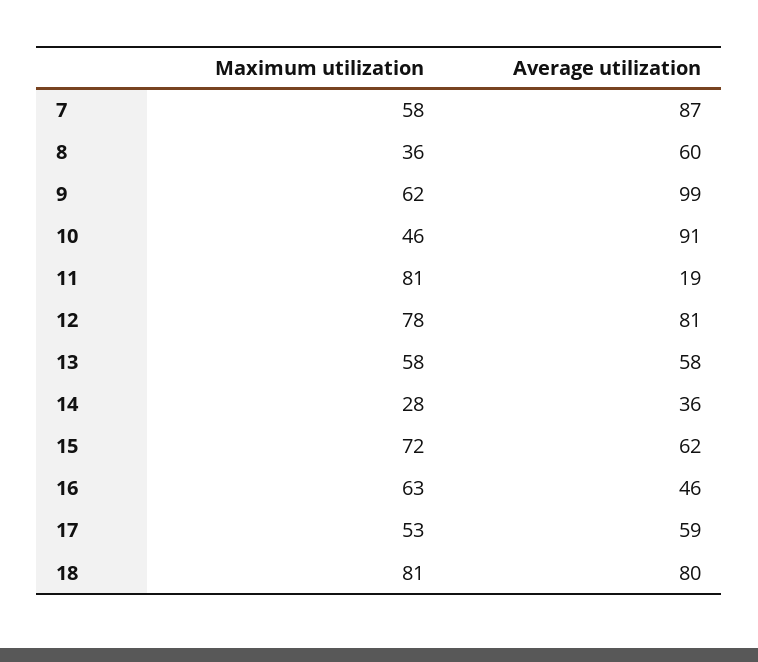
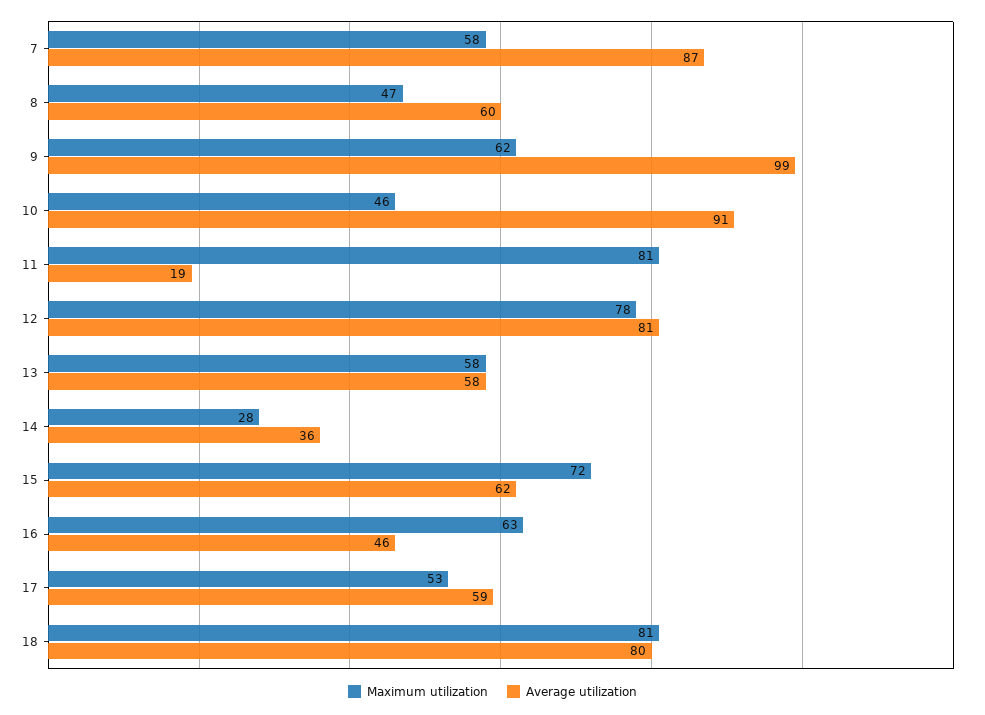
Maximum utilization, 8: 36 -> 47

